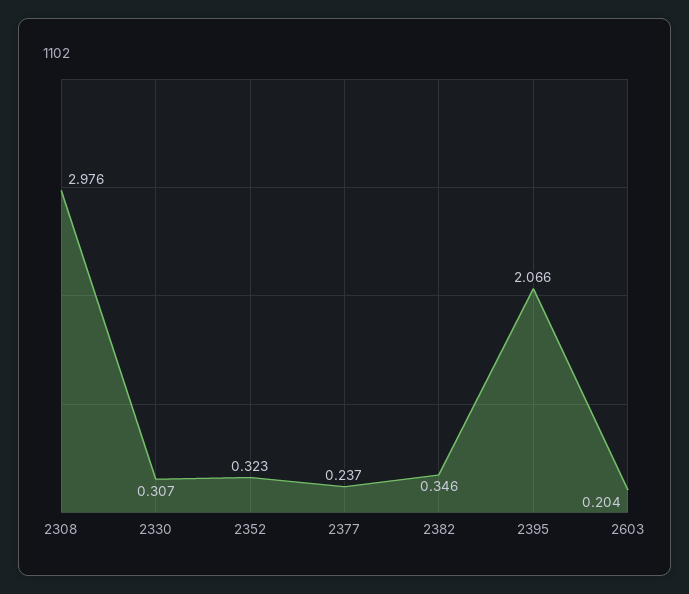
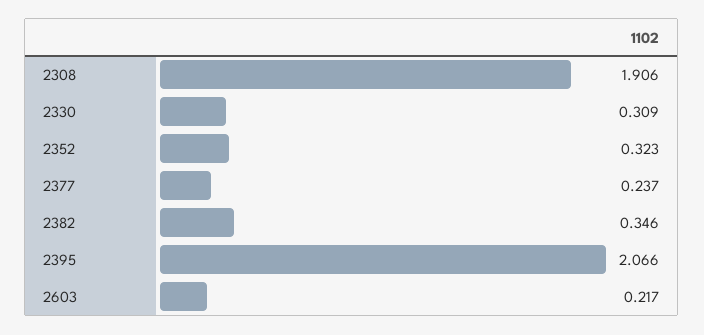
2308: 2.976 -> 1.906
2330: 0.307 -> 0.309
2603: 0.204 -> 0.217

